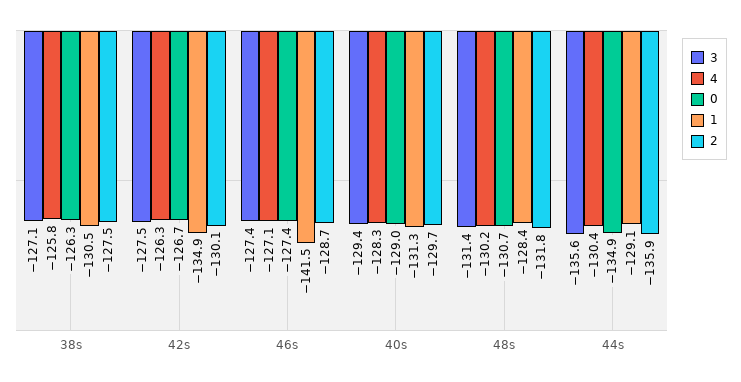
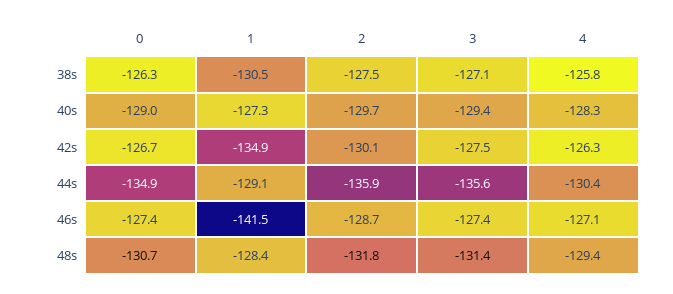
1, 40s: -131.3 -> -127.3
4, 48s: -130.2 -> -129.4

